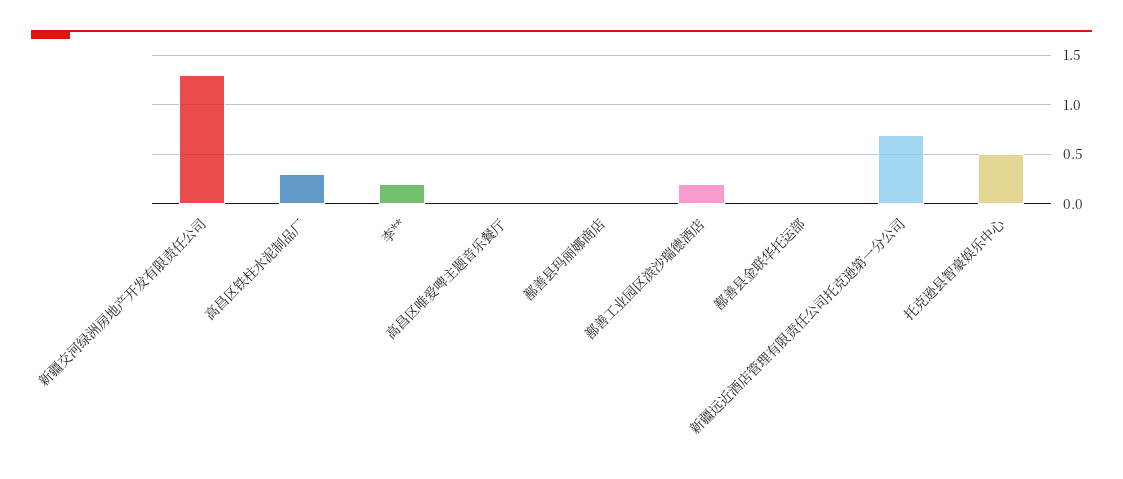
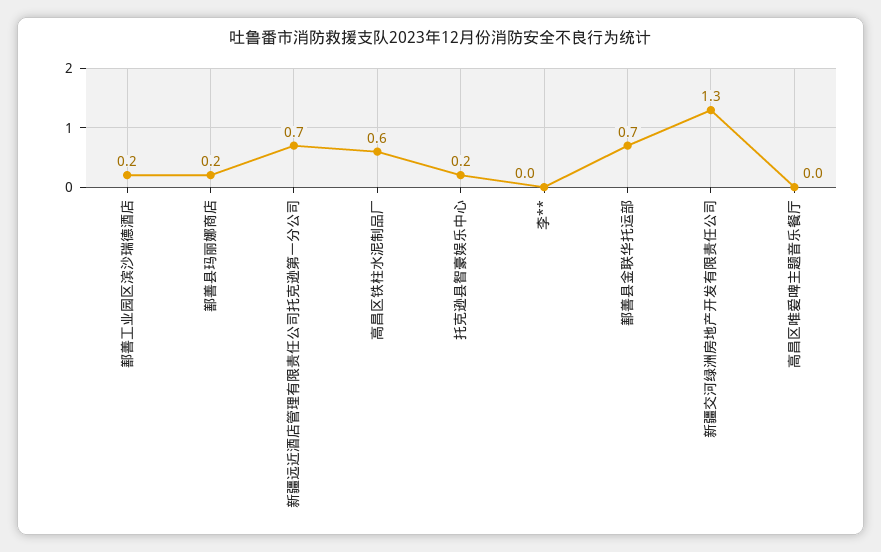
高昌区铁柱水泥制品厂: 0.3 -> 0.6
李**: 0.2 -> 0
鄯善县玛丽娜商店: 0 -> 0.2
鄯善县金联华托运部: 0 -> 0.7
托克逊县智豪娱乐中心: 0.5 -> 0.2

